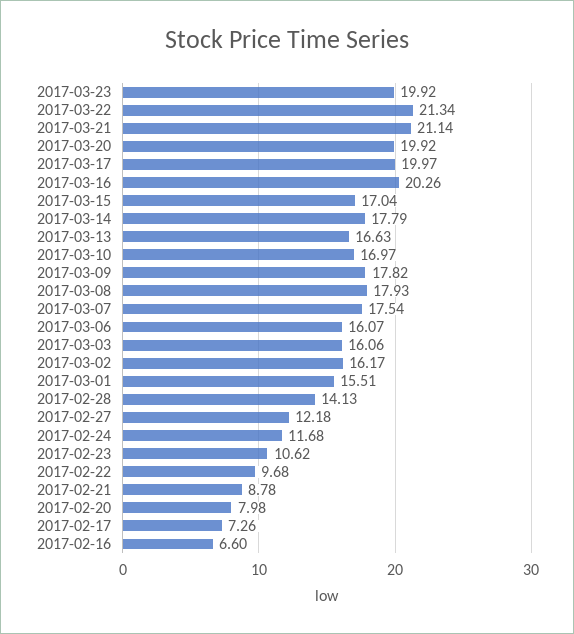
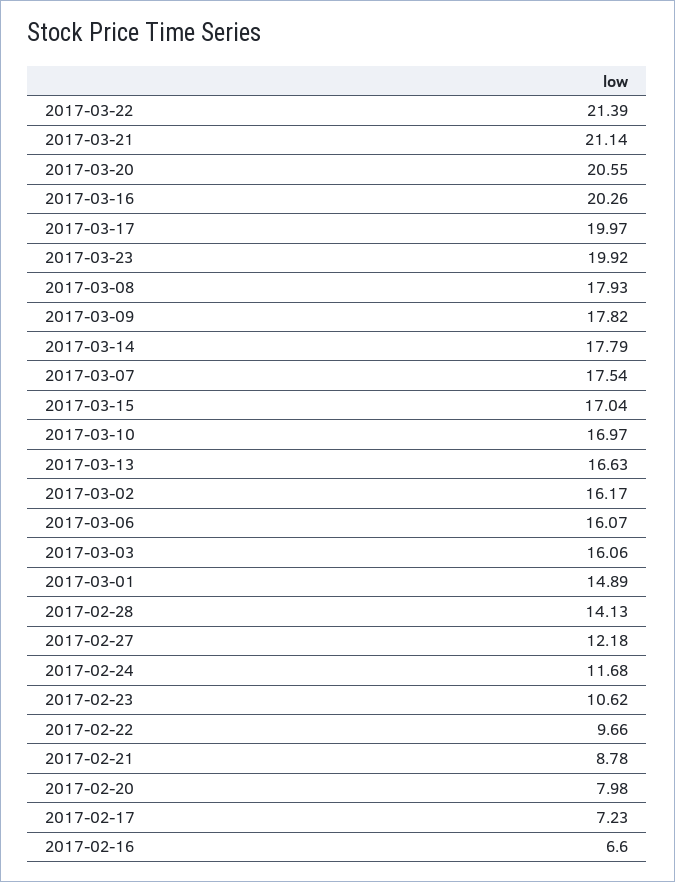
2017-03-22: 21.34 -> 21.39
2017-03-20: 19.92 -> 20.55
2017-03-01: 15.51 -> 14.89
2017-02-22: 9.68 -> 9.66
2017-02-17: 7.26 -> 7.23

